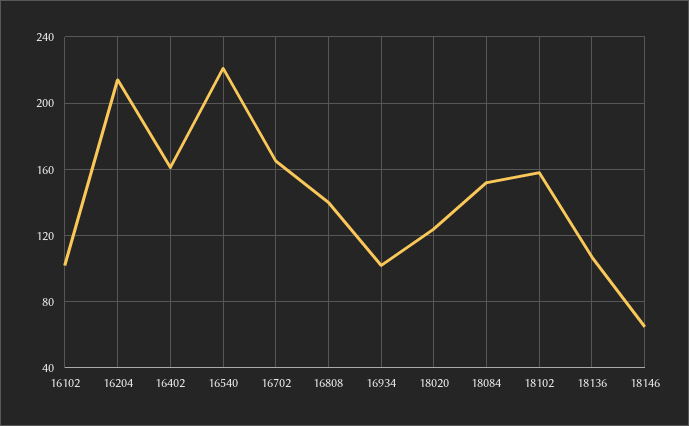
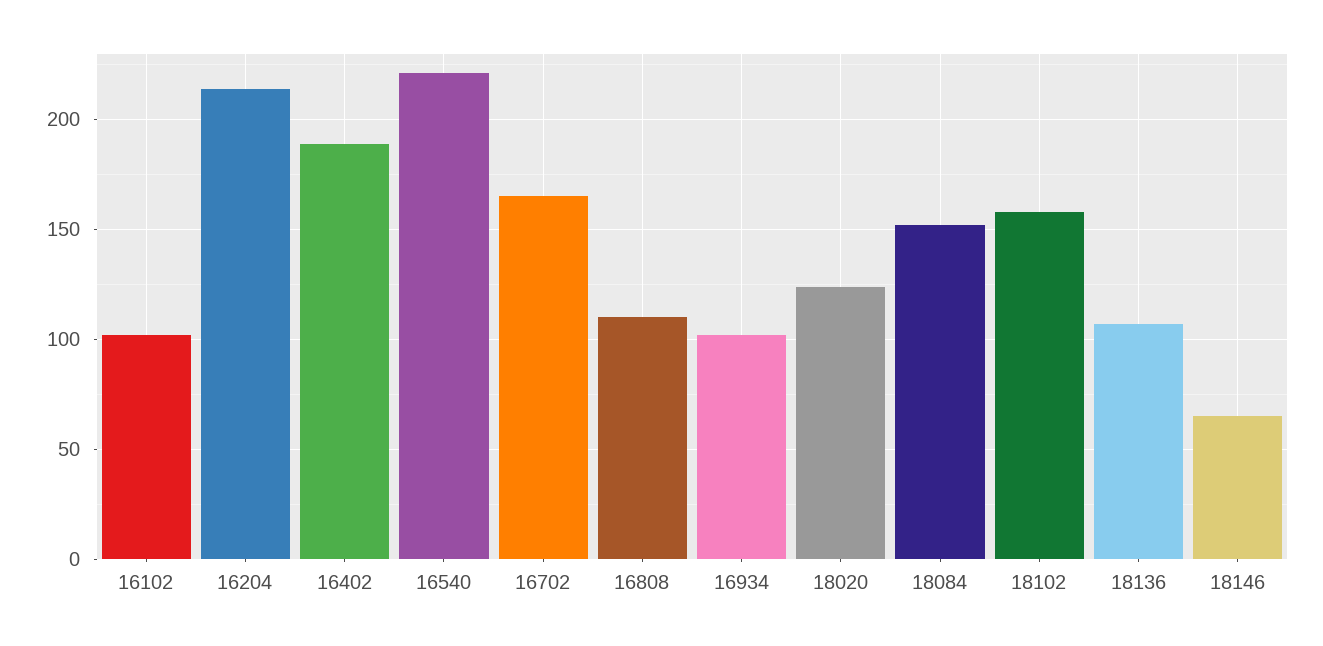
16402: 160 -> 190
16808: 140 -> 110

